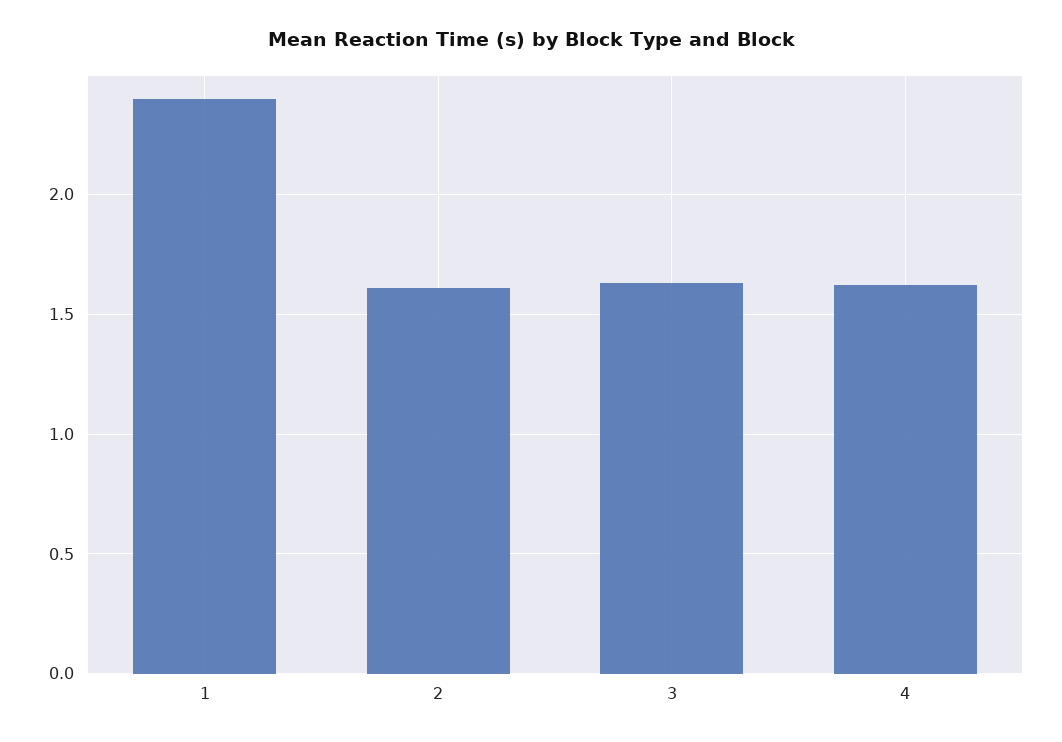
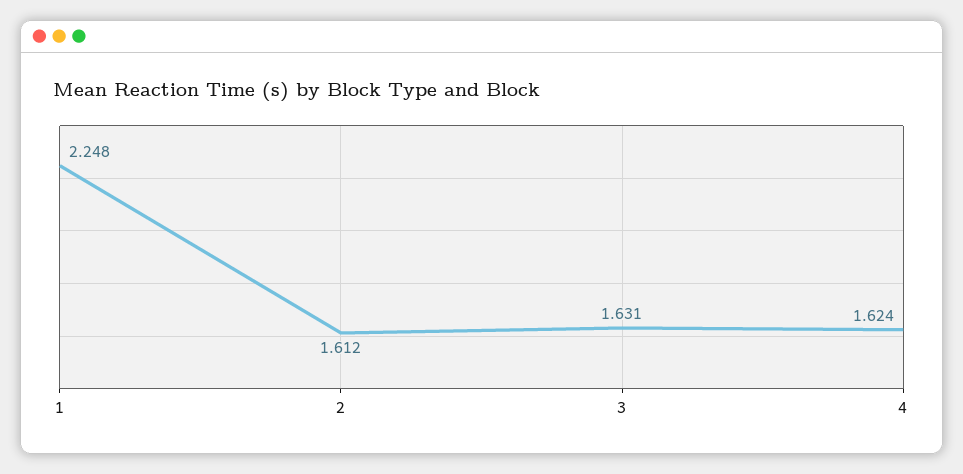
1: 2.4 -> 2.248

